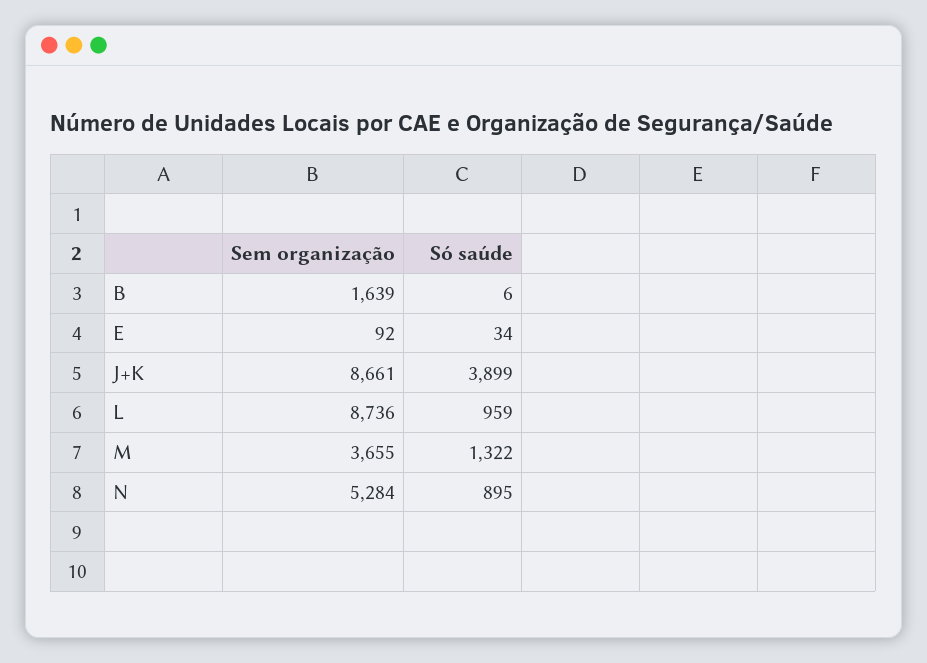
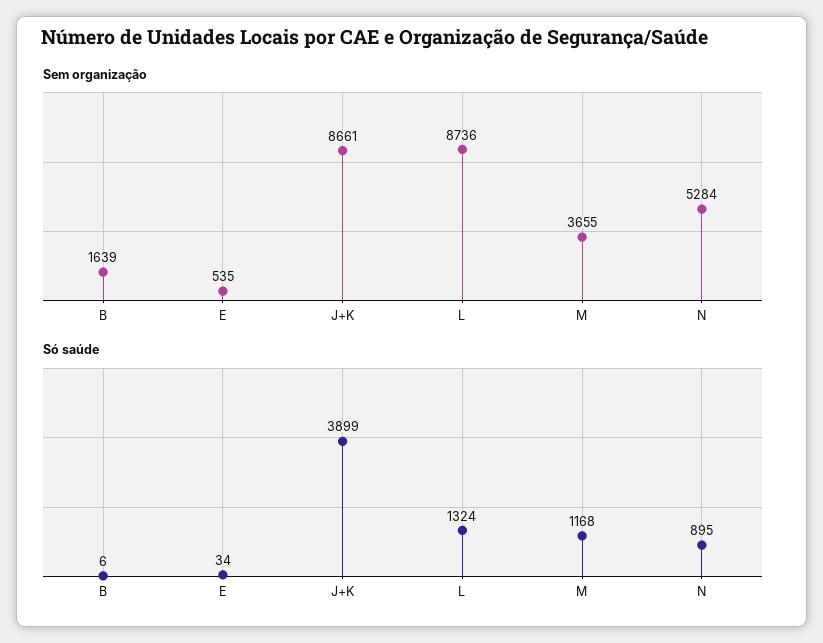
Sem organização, E: 92 -> 535
Só saúde, L: 959 -> 1324
Só saúde, M: 1322 -> 1168

